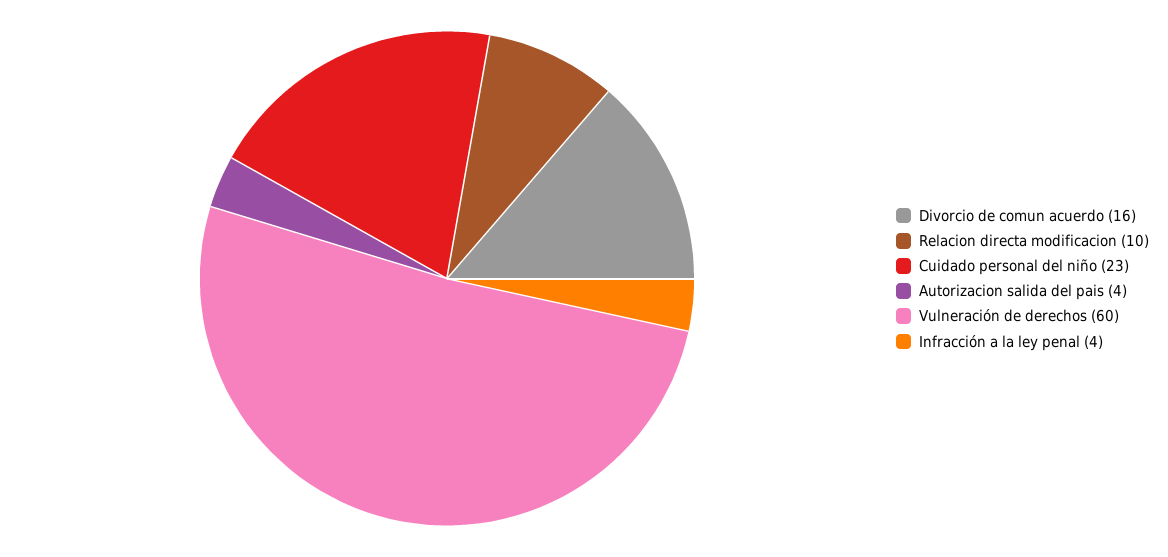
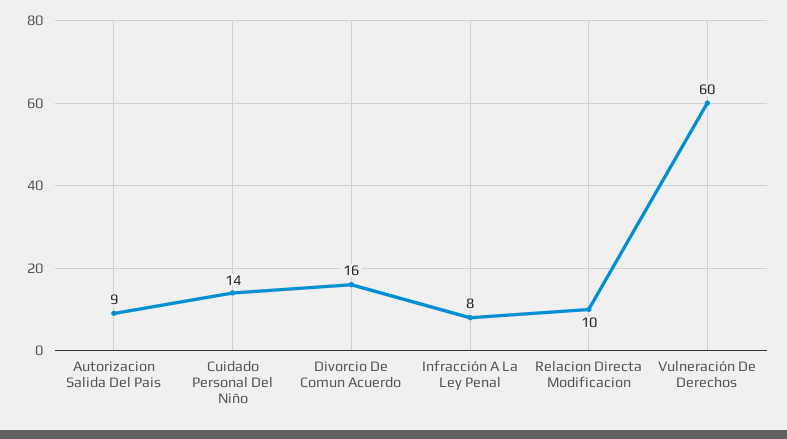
Cuidado personal del niño: 23 -> 14
Autorizacion salida del pais: 4 -> 9
Infracción a la ley penal: 4 -> 8

